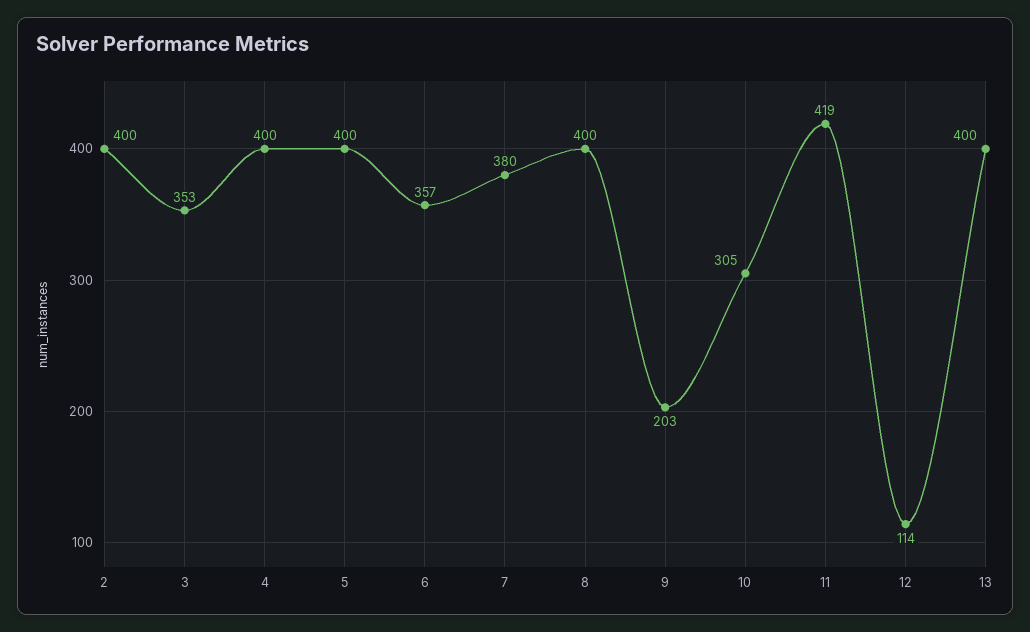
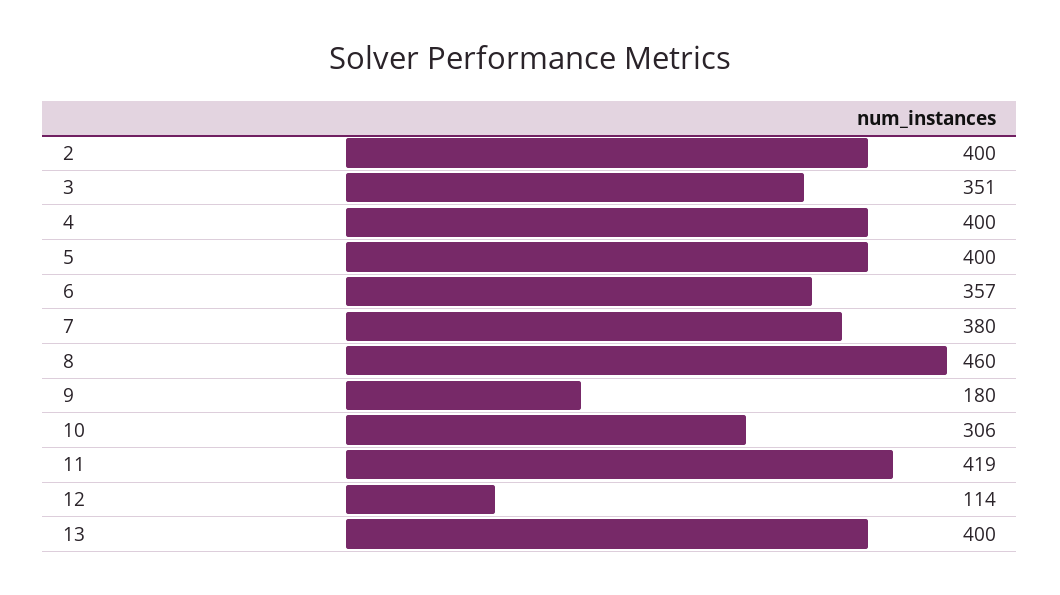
3: 353 -> 351
8: 400 -> 460
9: 203 -> 180
10: 305 -> 306

